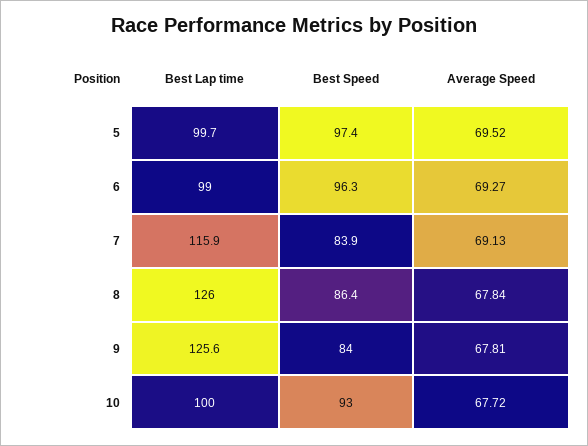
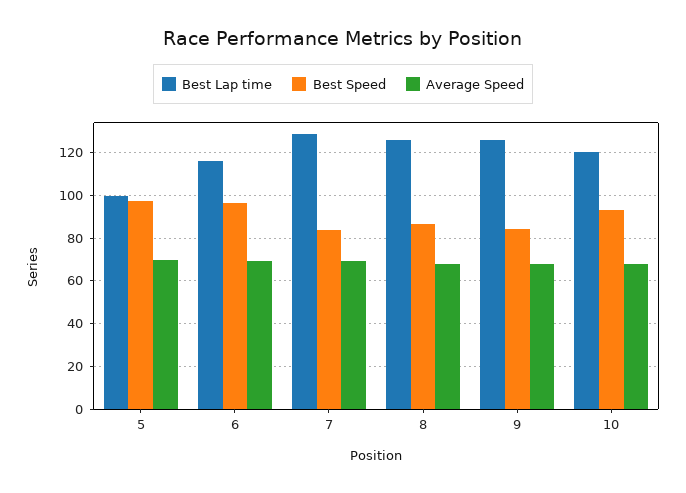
Best Lap time, 6: 99 -> 115
Best Lap time, 7: 115.9 -> 130
Best Lap time, 10: 100 -> 120

